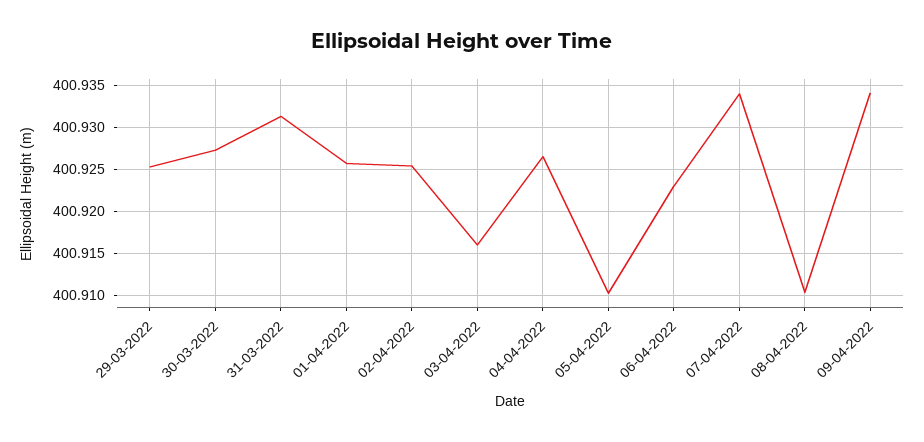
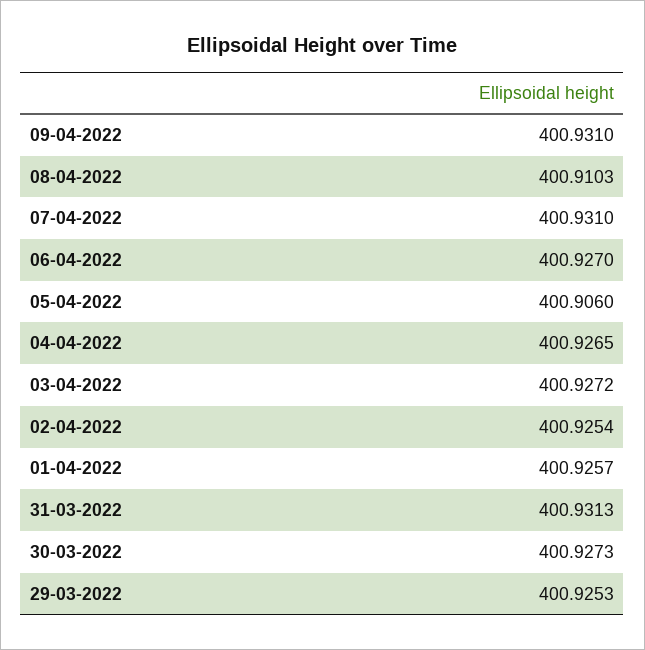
03-04-2022: 400.916 -> 400.9272
05-04-2022: 400.91 -> 400.906
06-04-2022: 400.923 -> 400.927
07-04-2022: 400.934 -> 400.931
09-04-2022: 400.934 -> 400.931

